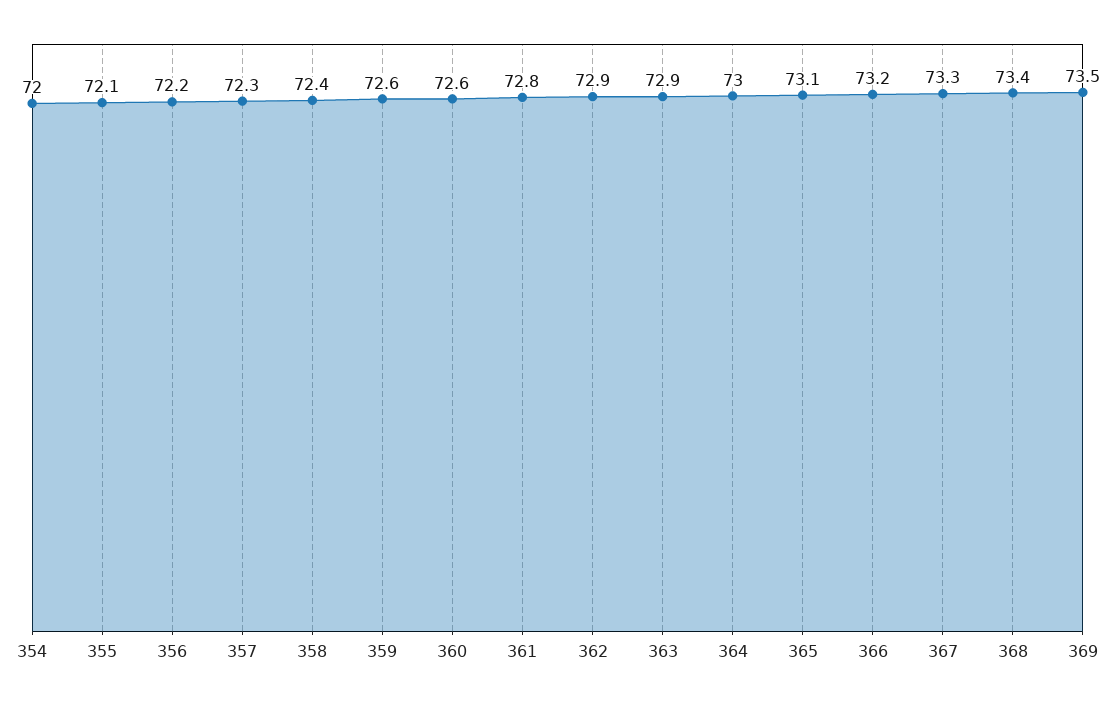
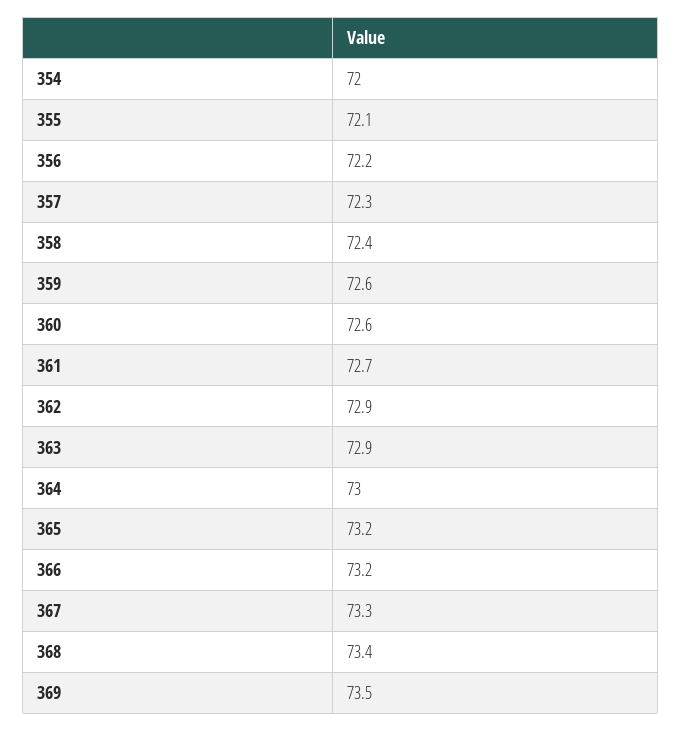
361: 72.8 -> 72.7
365: 73.1 -> 73.2

